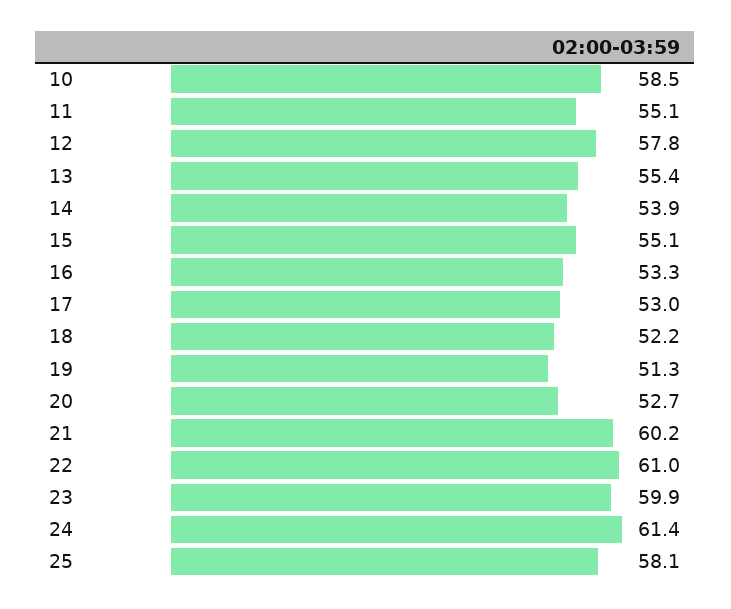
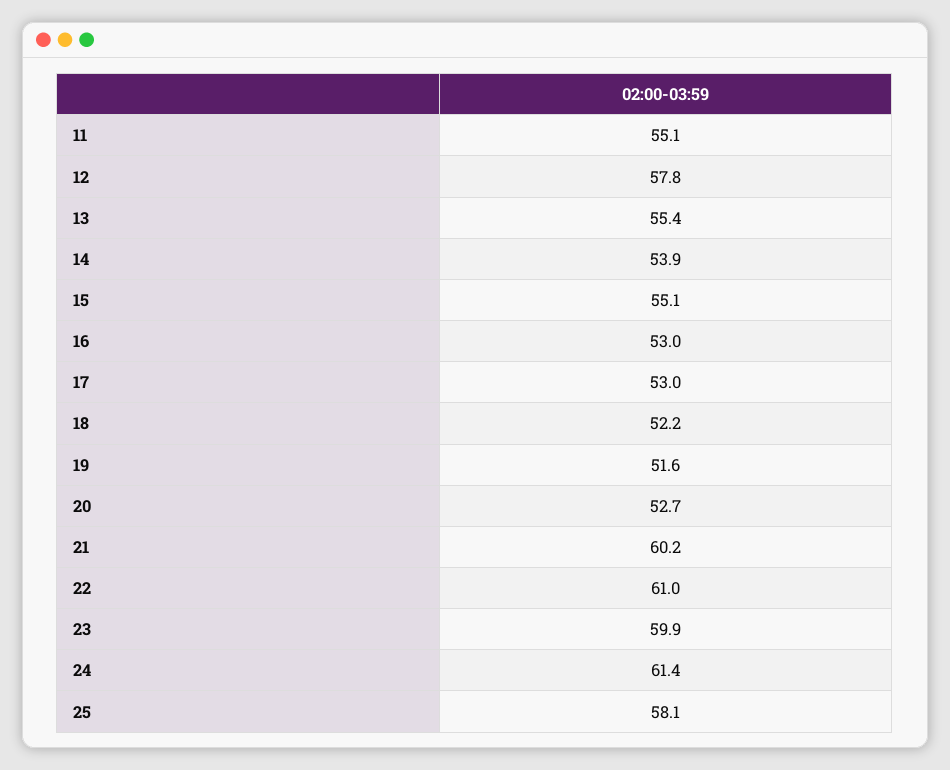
10: 58.5 -> none
16: 53.3 -> 53
19: 51.3 -> 51.6

